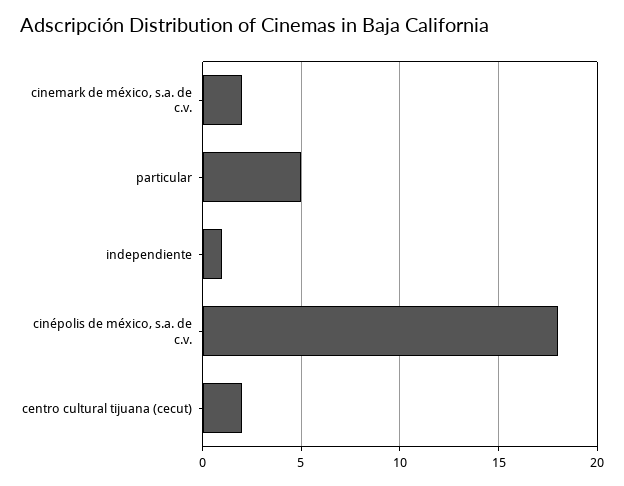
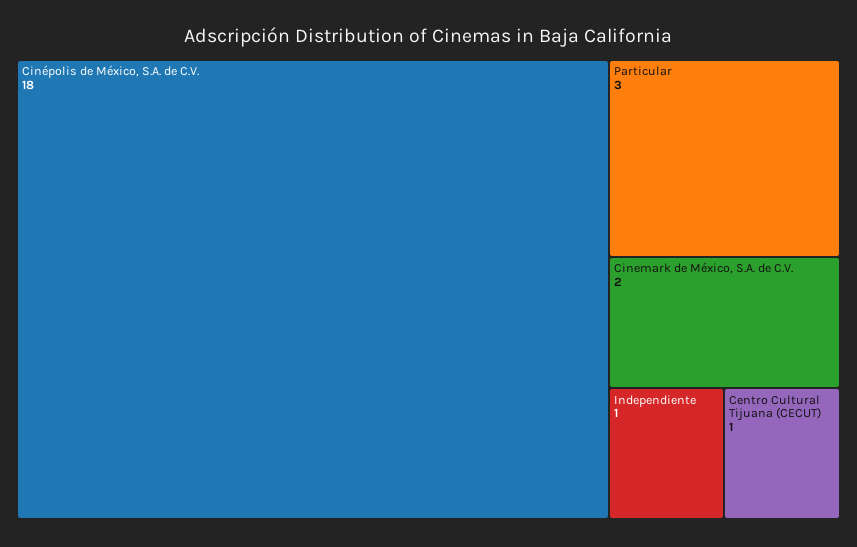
particular: 5 -> 3
centro cultural tijuana (cecut): 2 -> 1

